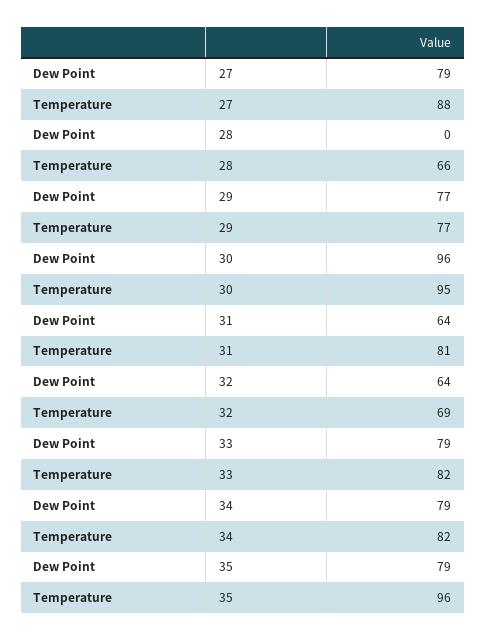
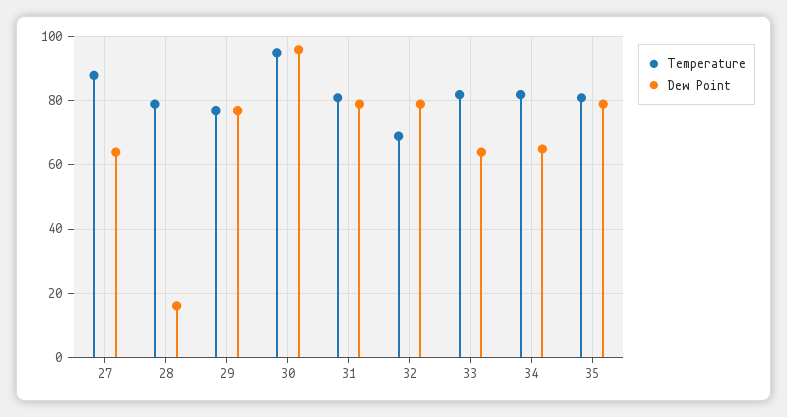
Dew Point, 27: 79 -> 65
Dew Point, 28: 0 -> 15
Temperature, 28: 66 -> 80
Dew Point, 31: 64 -> 80
Dew Point, 32: 64 -> 80
Dew Point, 33: 79 -> 65
Dew Point, 34: 79 -> 65
Temperature, 35: 96 -> 80

